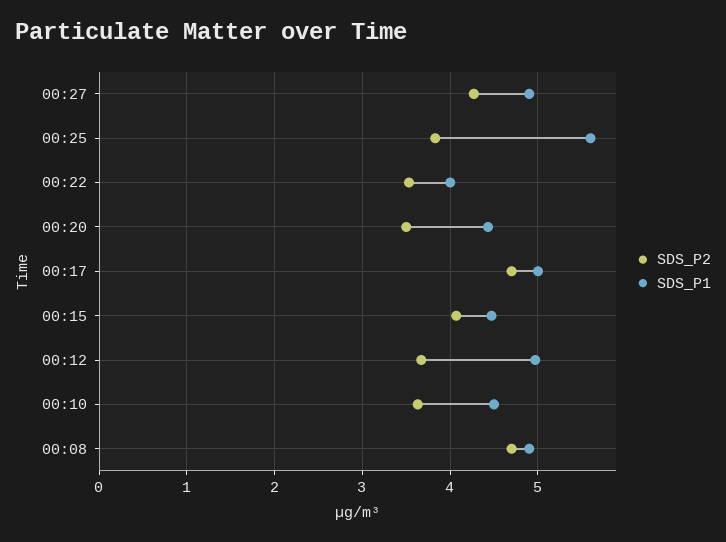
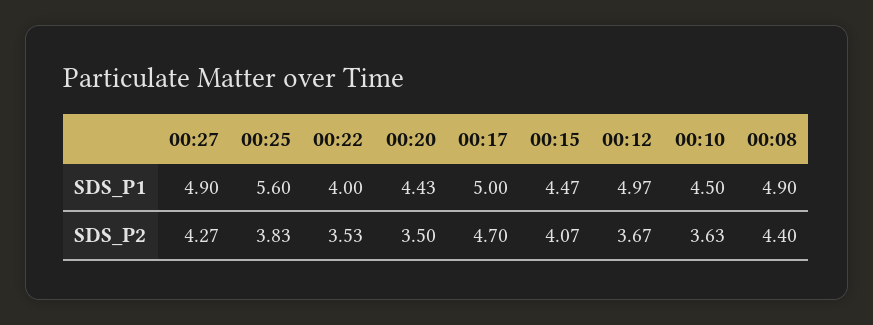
SDS_P2, 00:08: 4.7 -> 4.4

